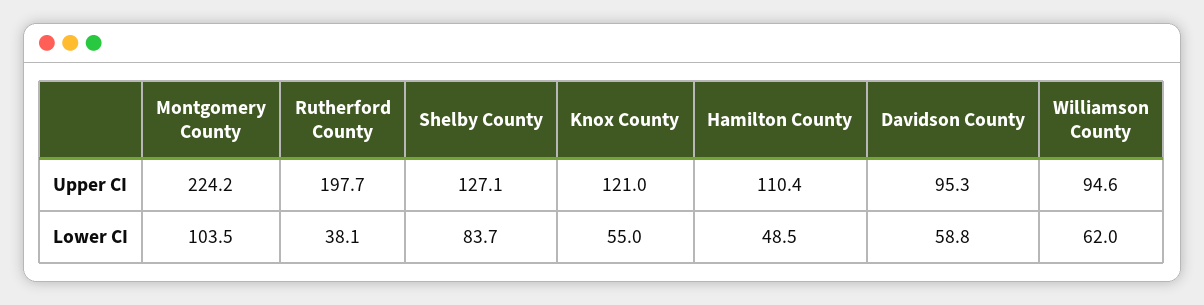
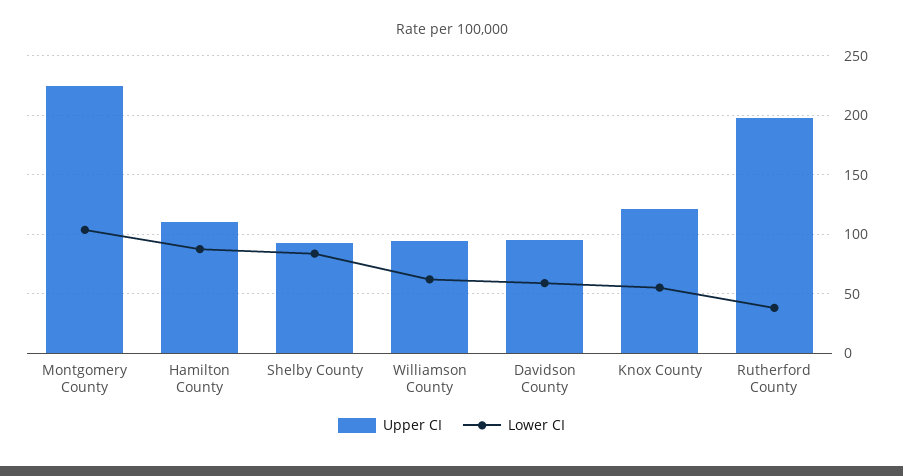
Upper CI, Shelby County: 127.1 -> 90
Lower CI, Hamilton County: 48.5 -> 90

